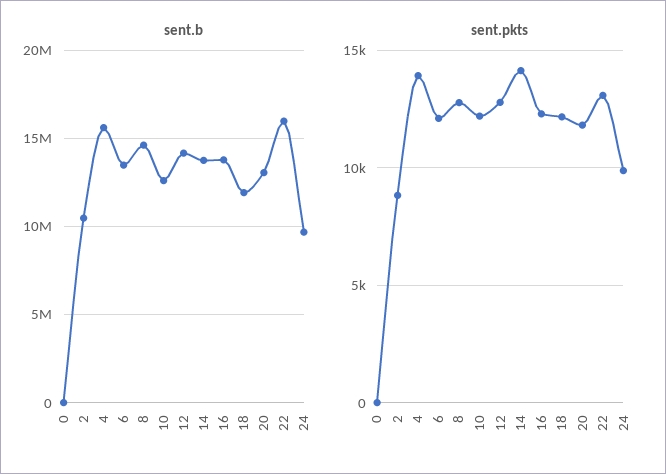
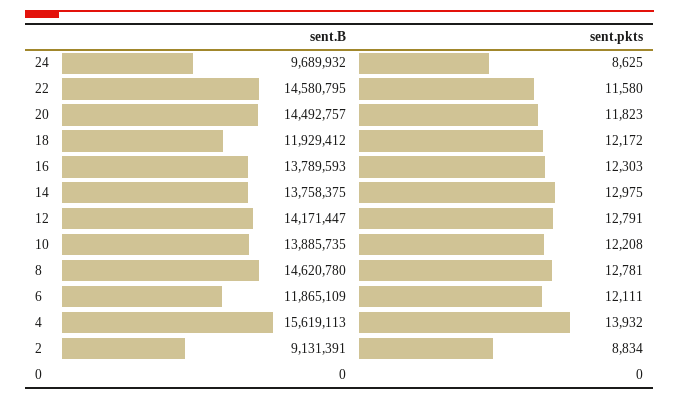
sent.b, 2: 10500000 -> 9131391
sent.b, 6: 13500000 -> 11865109
sent.b, 10: 12500000 -> 13885735
sent.b, 20: 13000000 -> 14492757
sent.b, 22: 16000000 -> 14580795
sent.pkts, 14: 14000 -> 12975
sent.pkts, 22: 13000 -> 11580
sent.pkts, 24: 10000 -> 8625

